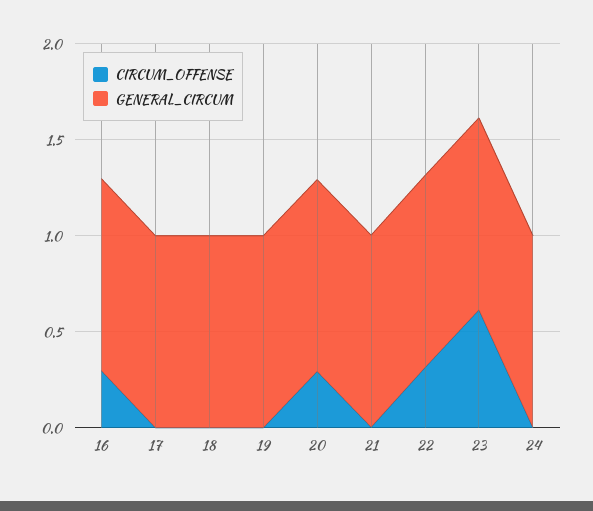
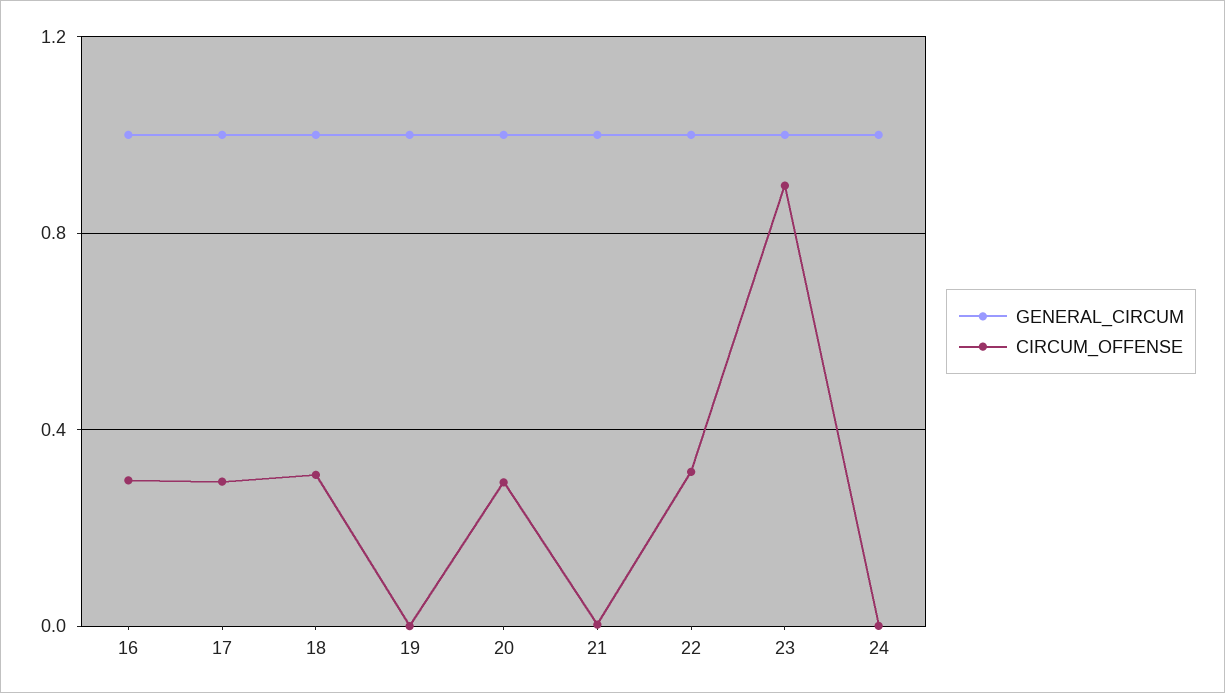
CIRCUM_OFFENSE, 17: 0 -> 0.3
CIRCUM_OFFENSE, 18: 0 -> 0.3
CIRCUM_OFFENSE, 23: 0.6 -> 0.9

